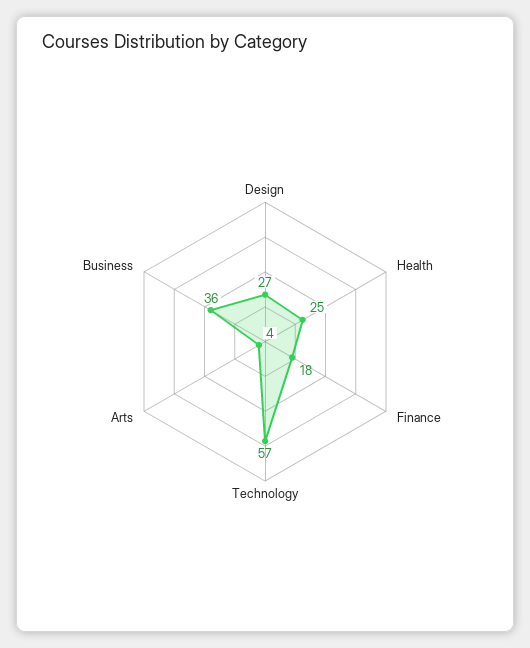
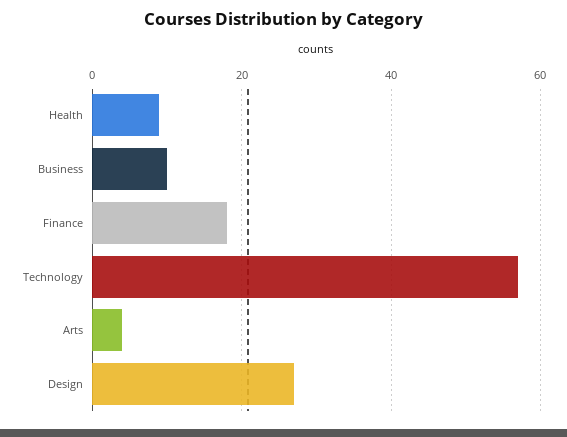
Health: 25 -> 10
Business: 36 -> 10

